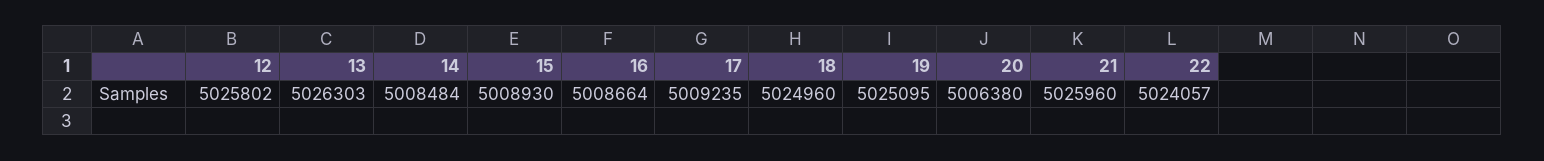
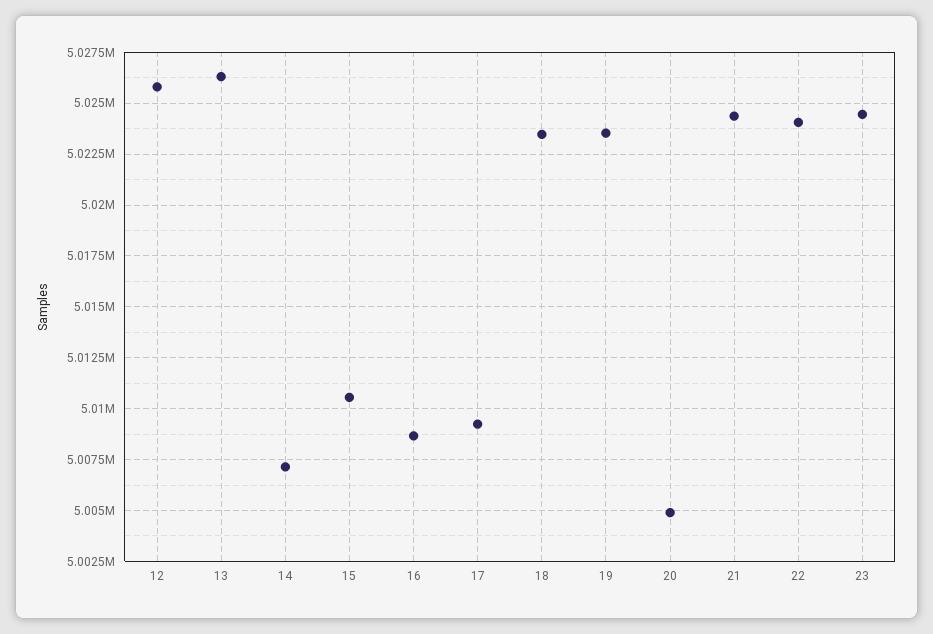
14: 5008484 -> 5007000
15: 5008930 -> 5010500
18: 5024960 -> 5023500
19: 5025095 -> 5023500
20: 5006380 -> 5005000
21: 5025960 -> 5024500
23: none -> 5024500

